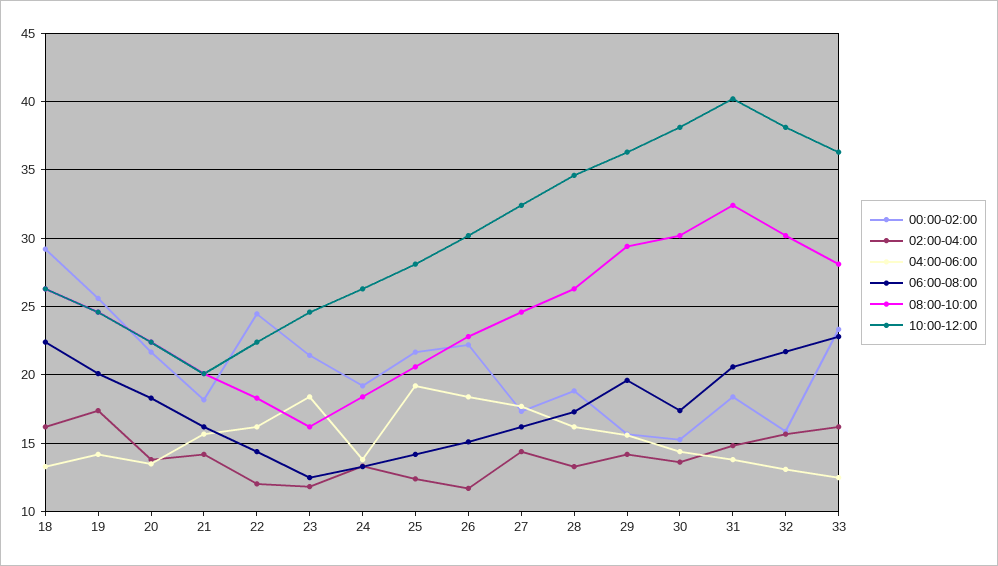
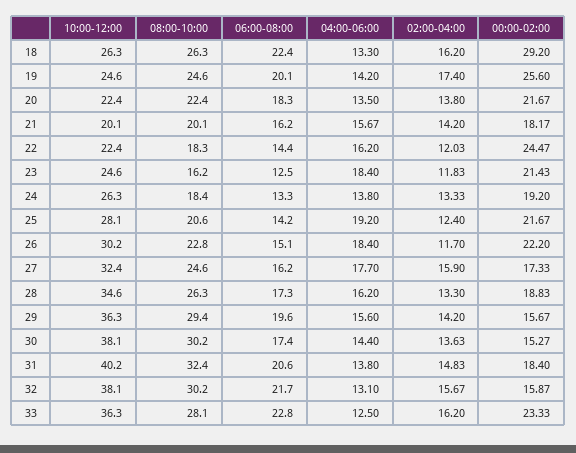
02:00-04:00, 27: 14.5 -> 15.9

